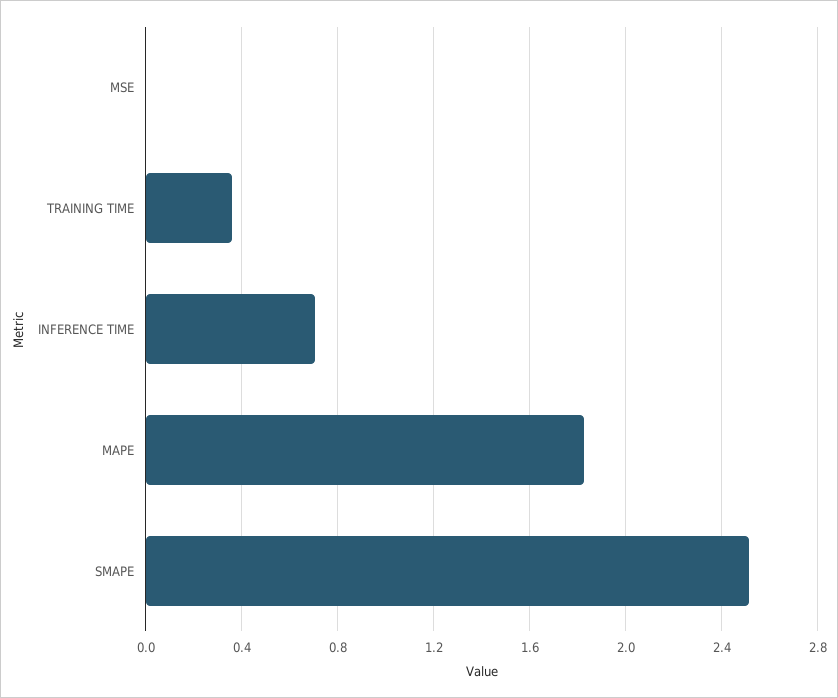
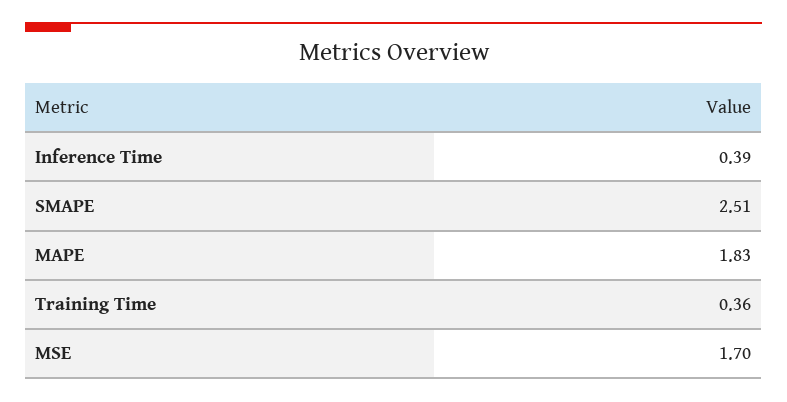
MSE: 0 -> 1.7
INFERENCE TIME: 0.7 -> 0.39

